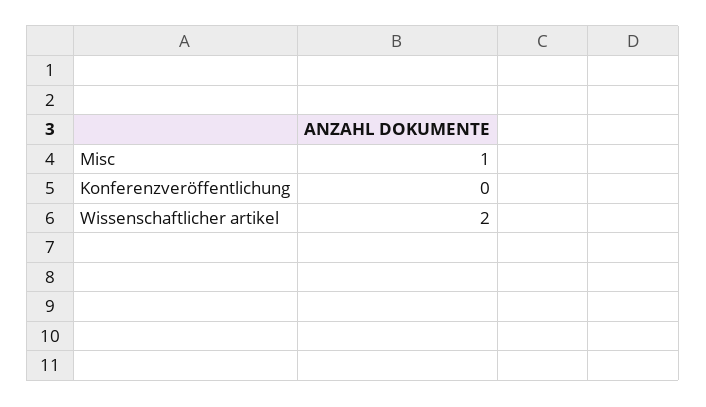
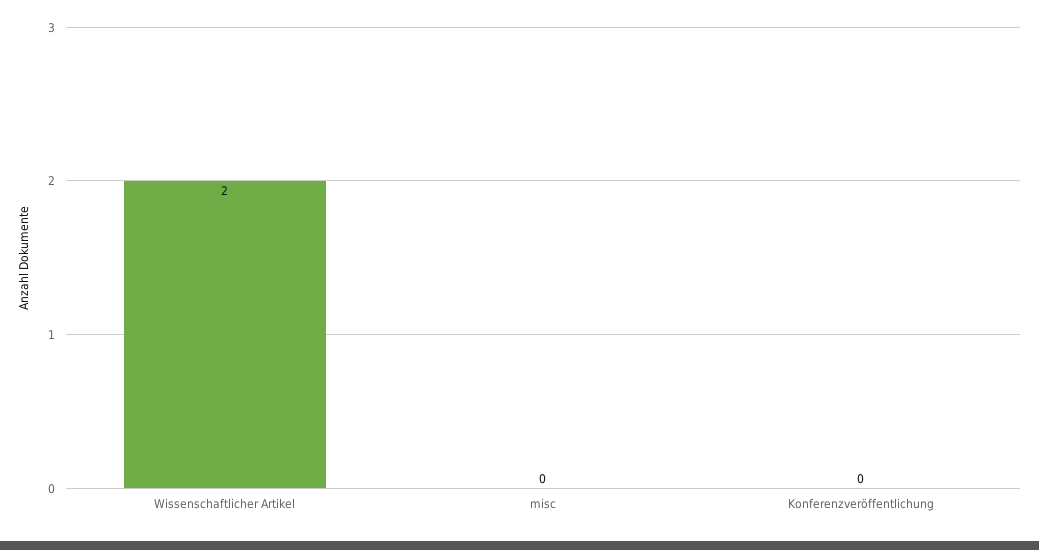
Misc: 1 -> 0

